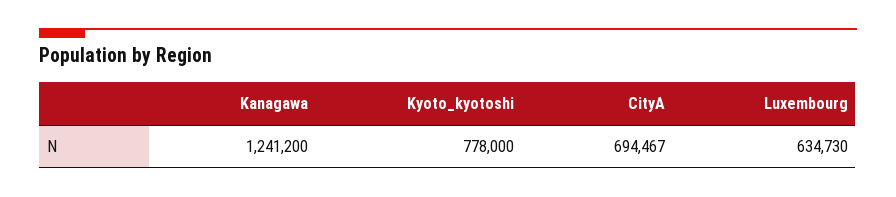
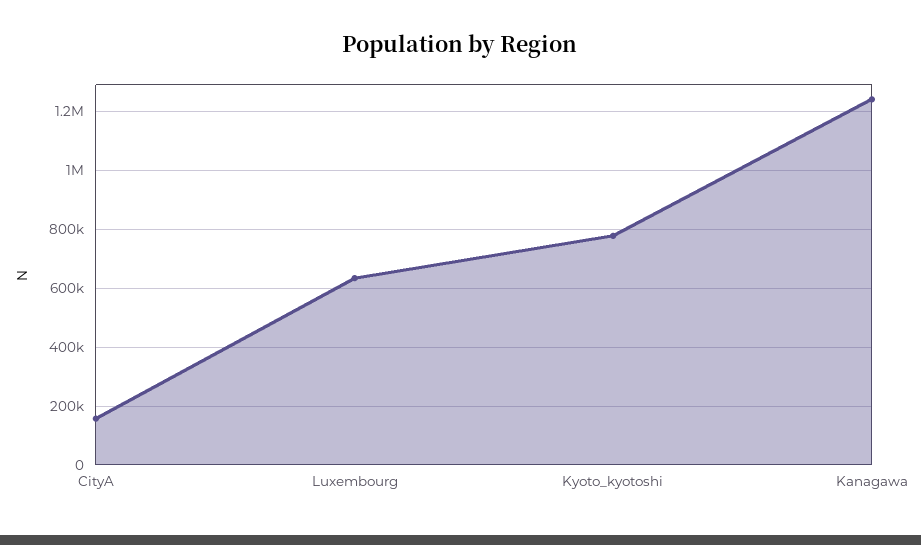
CityA: 694467 -> 150000

